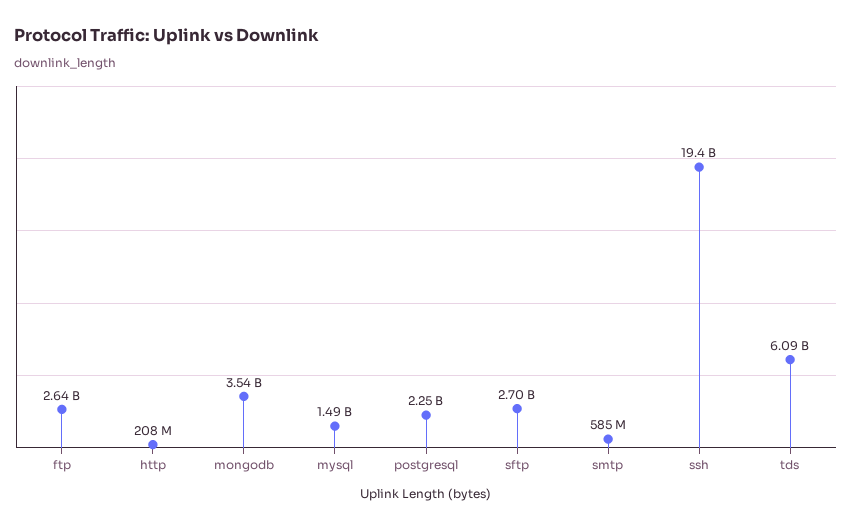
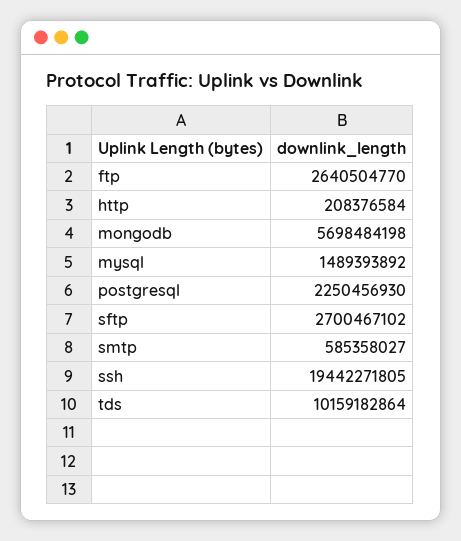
mongodb: 3540000000 -> 5698484198
tds: 6090000000 -> 10159182864

